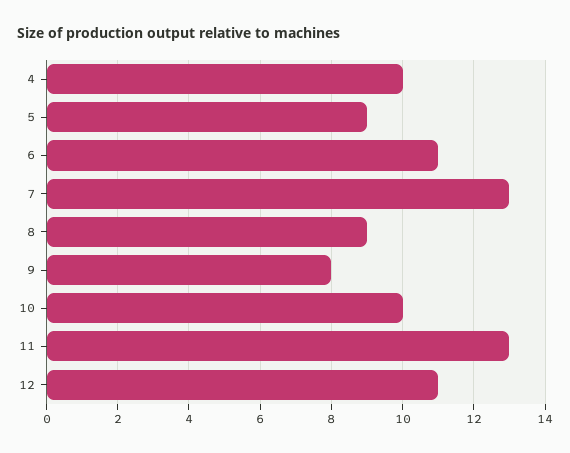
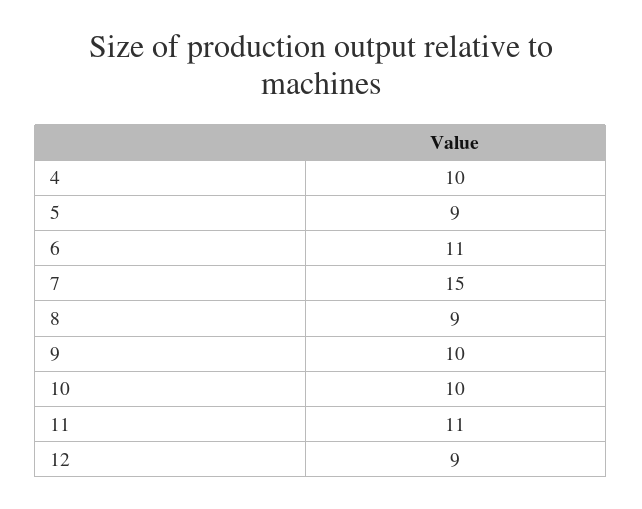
7: 13 -> 15
9: 8 -> 10
11: 13 -> 11
12: 11 -> 9

